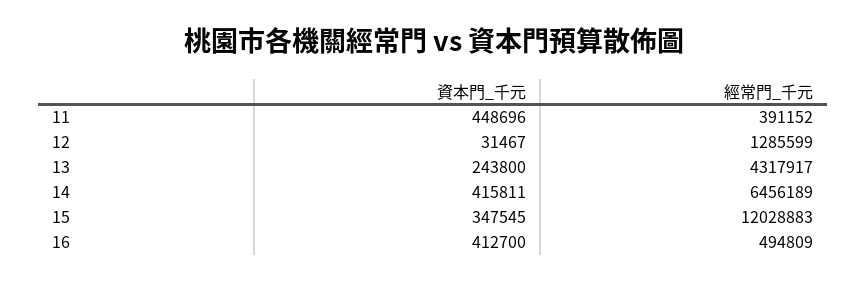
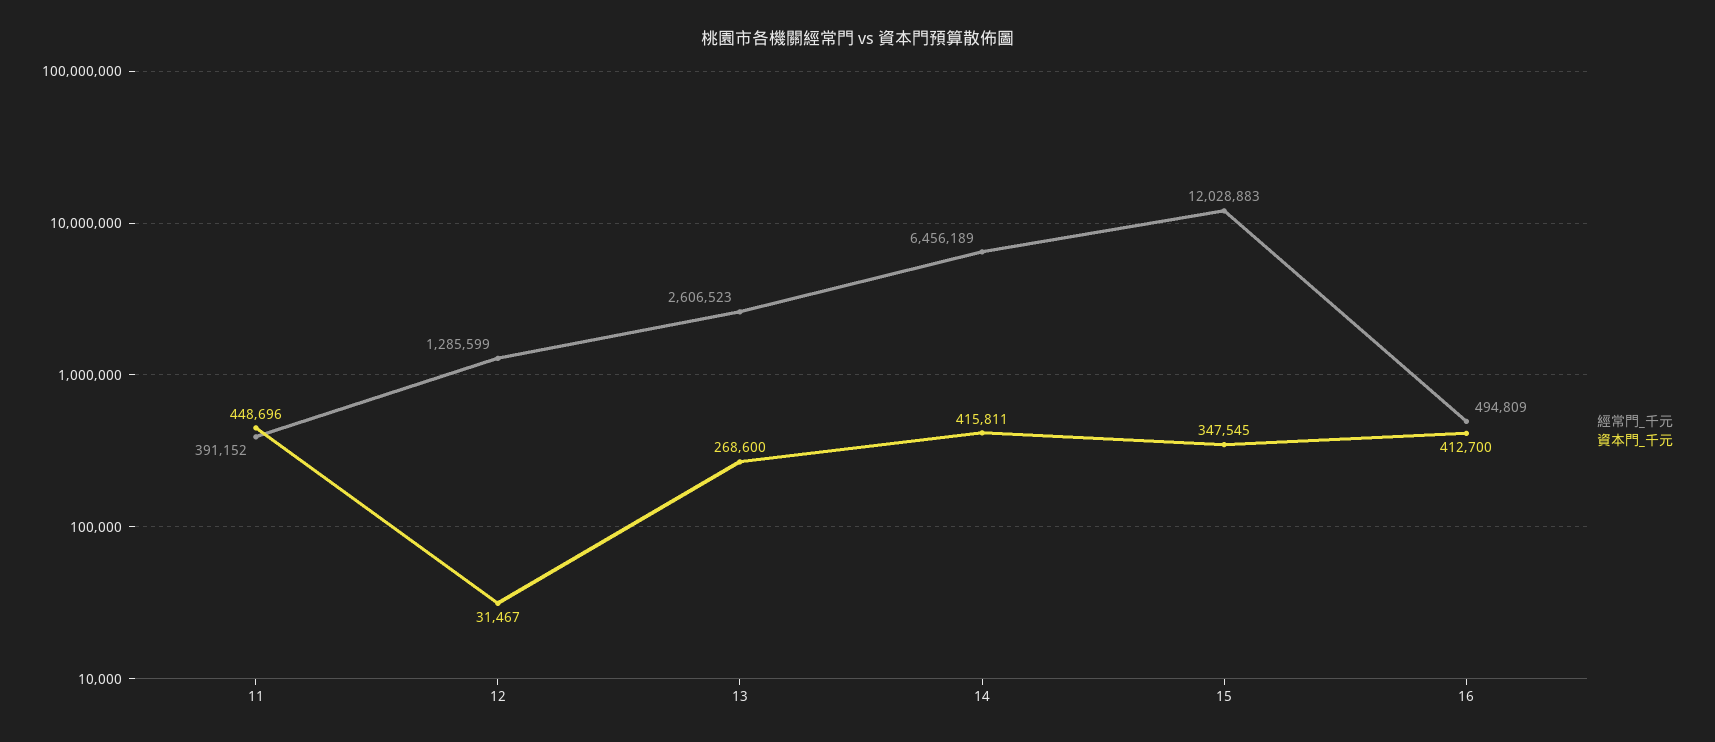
資本門_千元, 13: 243800 -> 268600
經常門_千元, 13: 4317917 -> 2606523

